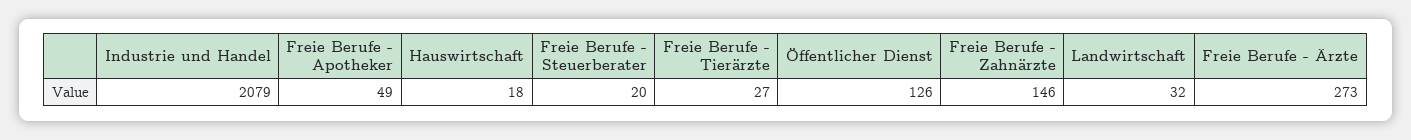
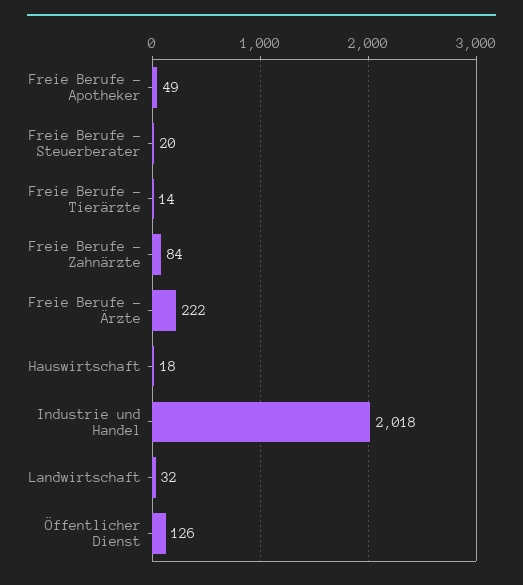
Industrie und Handel: 2079 -> 2018
Freie Berufe - Tierärzte: 27 -> 14
Freie Berufe - Zahnärzte: 146 -> 84
Freie Berufe - Ärzte: 273 -> 222

